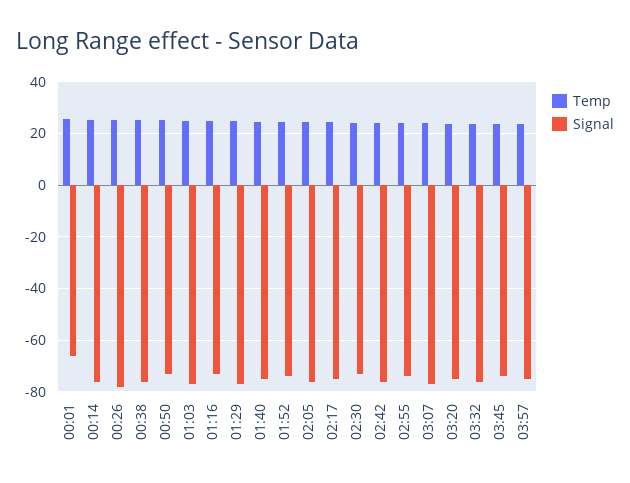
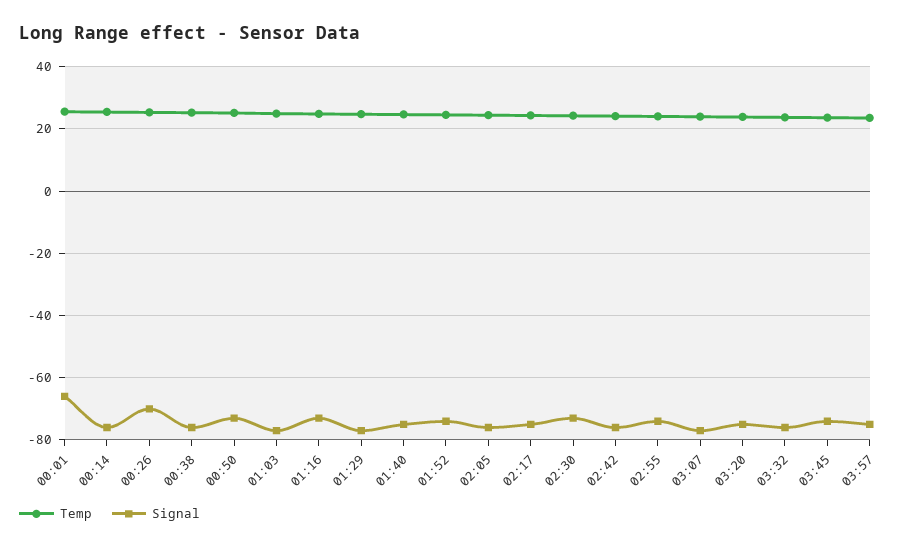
Signal, 00:26: -77.5 -> -70

